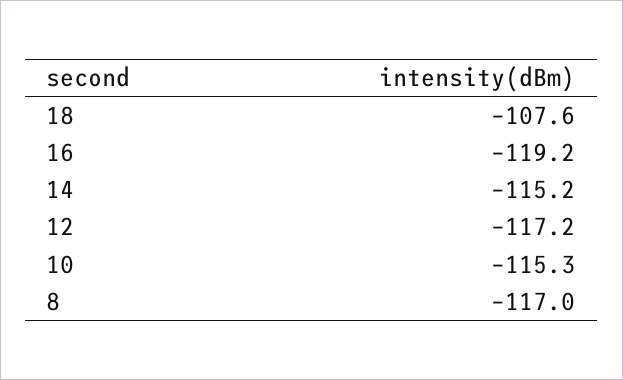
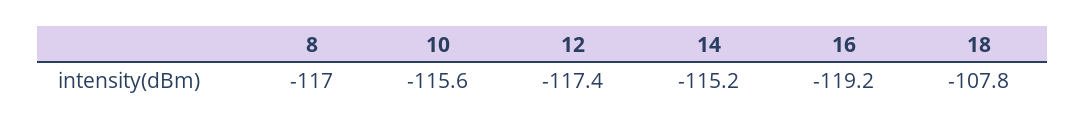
18: -107.6 -> -107.8
12: -117.2 -> -117.4
10: -115.3 -> -115.6

